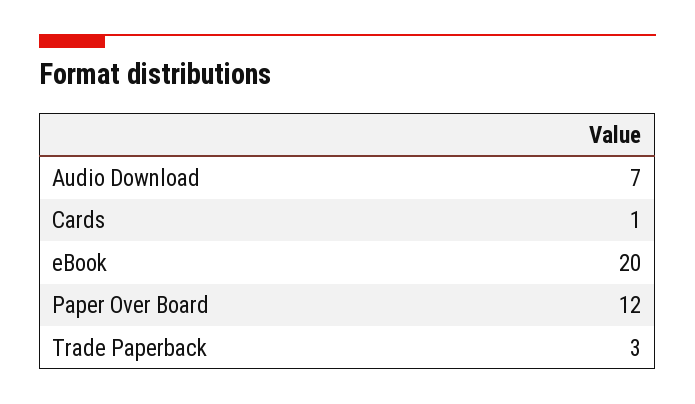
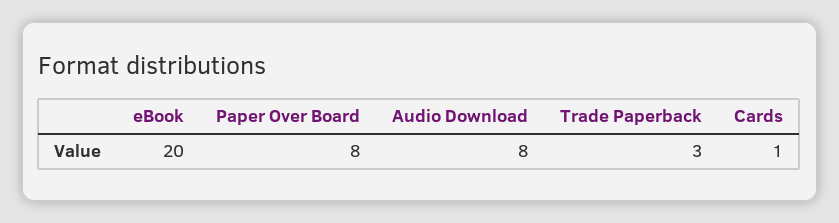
Audio Download: 7 -> 8
Paper Over Board: 12 -> 8

